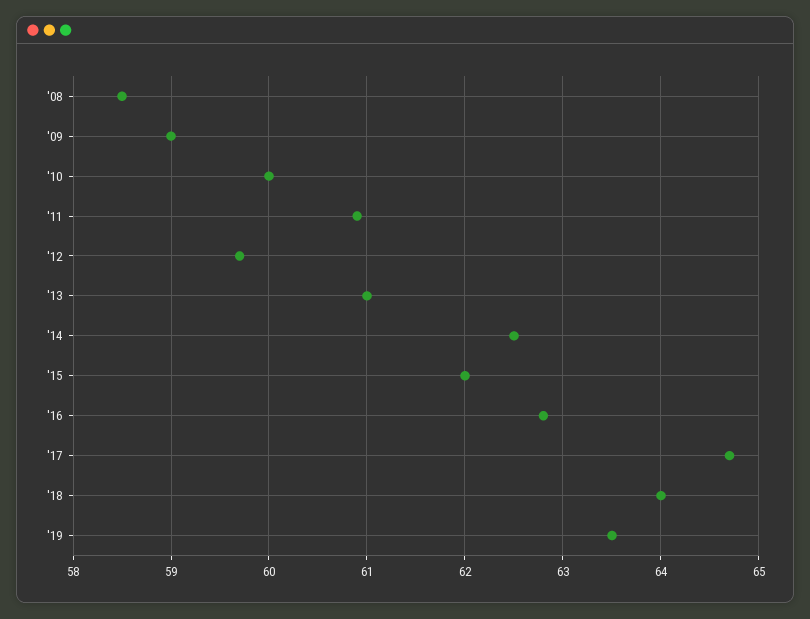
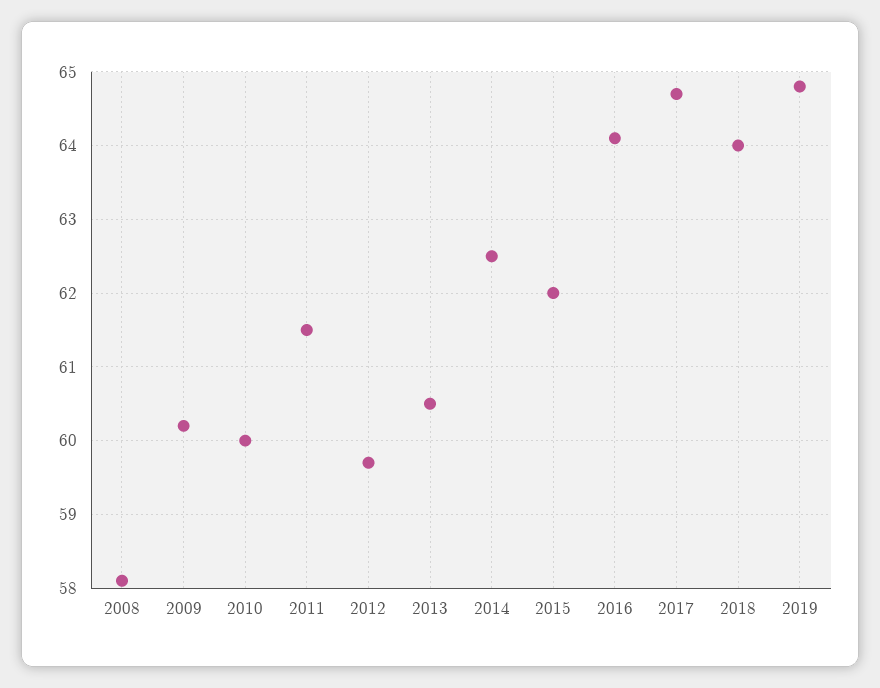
'08: 58.5 -> 58.1
'09: 59 -> 60.2
'11: 60.9 -> 61.5
'13: 61 -> 60.5
'16: 62.8 -> 64.1
'19: 63.5 -> 64.8

